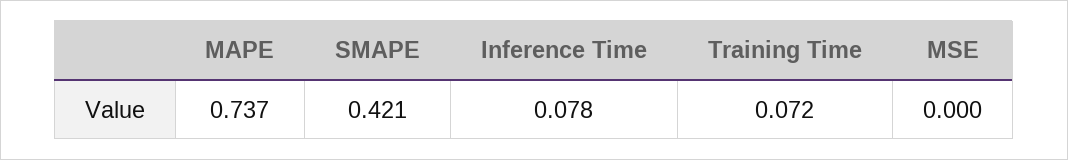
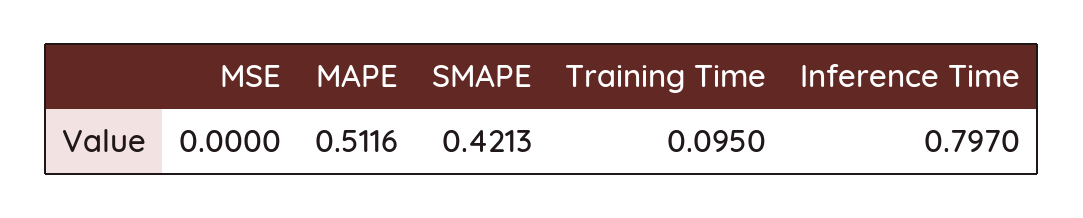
MAPE: 0.737 -> 0.5116
Inference Time: 0.078 -> 0.797
Training Time: 0.072 -> 0.095

